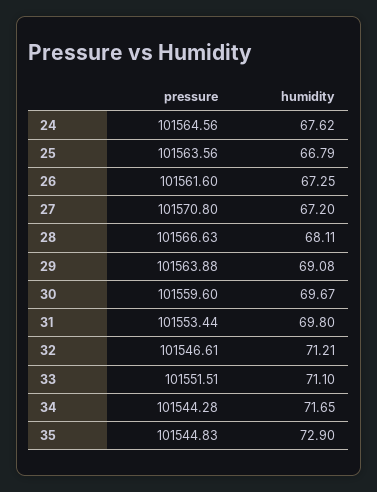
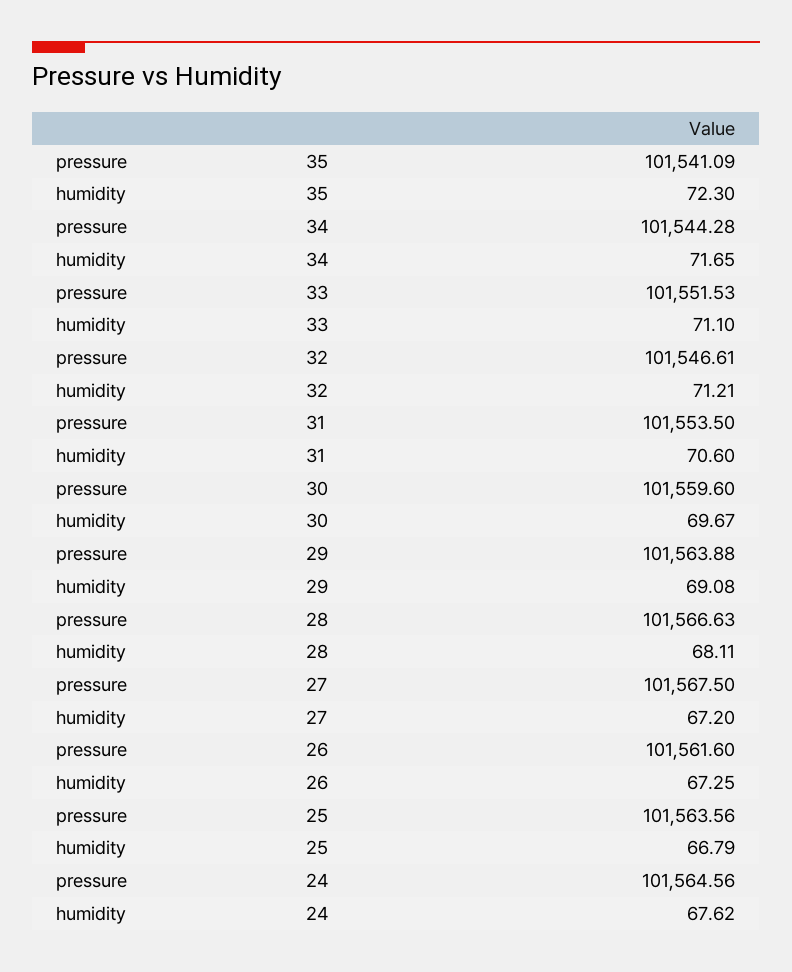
pressure, 27: 101570.8 -> 101567.5
pressure, 31: 101553.44 -> 101553.5
humidity, 31: 69.8 -> 70.6
pressure, 33: 101551.51 -> 101551.53
pressure, 35: 101544.83 -> 101541.09
humidity, 35: 72.9 -> 72.3

